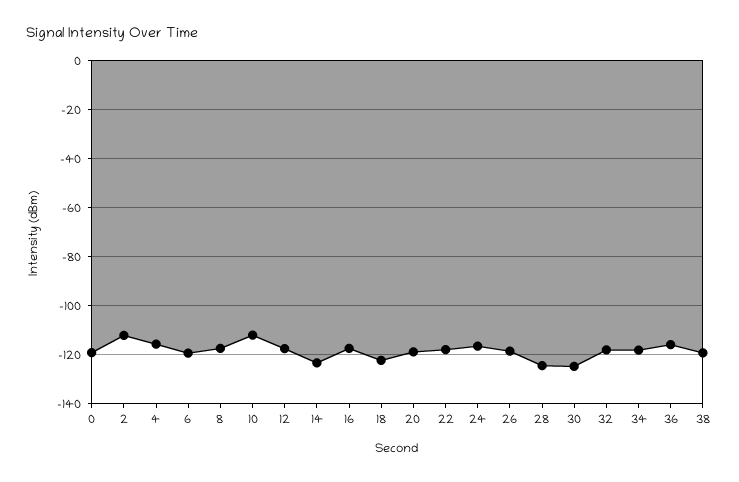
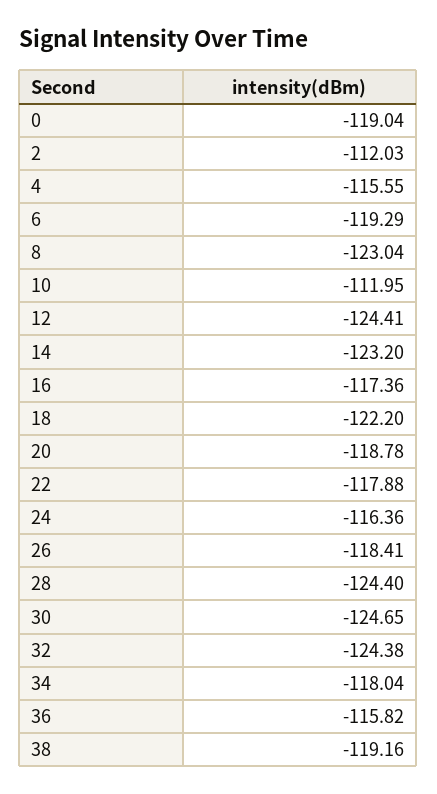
8: -117.5 -> -123.04
12: -117.5 -> -124.41
32: -117.5 -> -124.38

